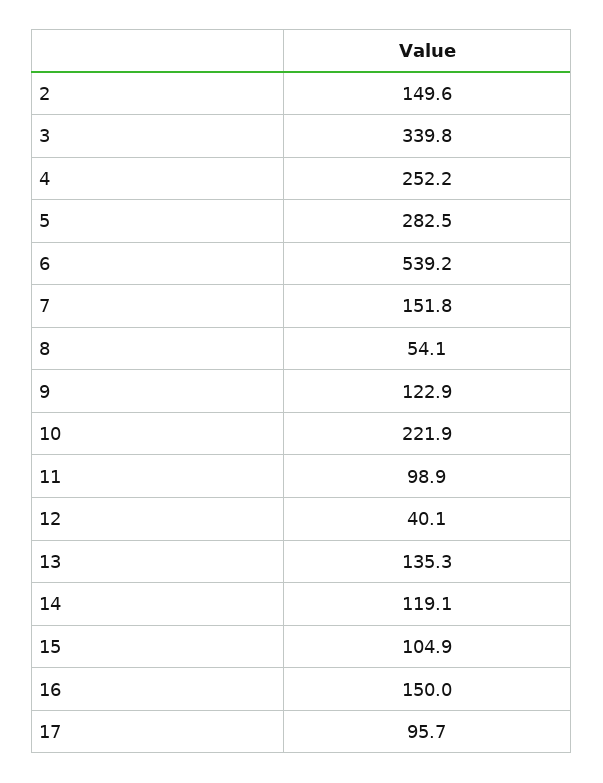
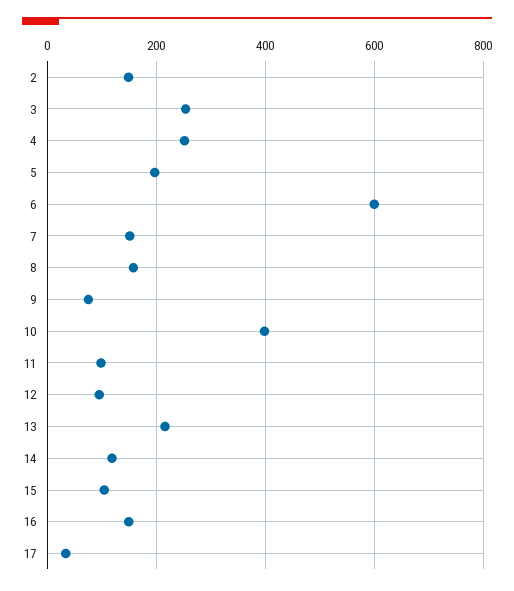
3: 339.8 -> 260
5: 282.5 -> 200
6: 539.2 -> 600
8: 54.1 -> 160
9: 122.9 -> 80
10: 221.9 -> 400
12: 40.1 -> 100
13: 135.3 -> 220
17: 95.7 -> 40

